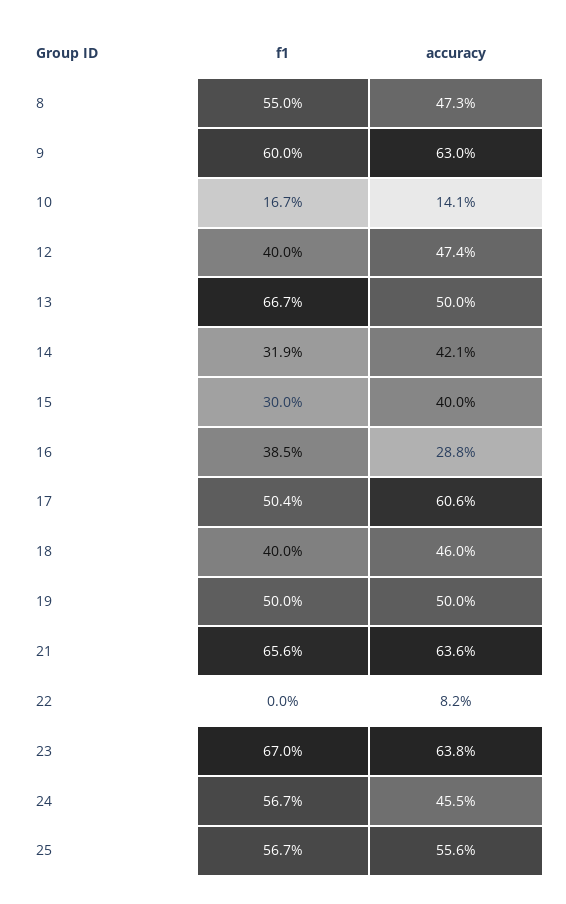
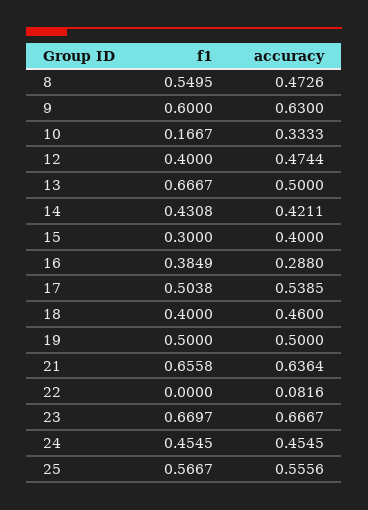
accuracy, 10: 0.141 -> 0.3333
f1, 14: 0.319 -> 0.4308
accuracy, 17: 0.606 -> 0.5385
accuracy, 23: 0.638 -> 0.6667
f1, 24: 0.567 -> 0.4545

